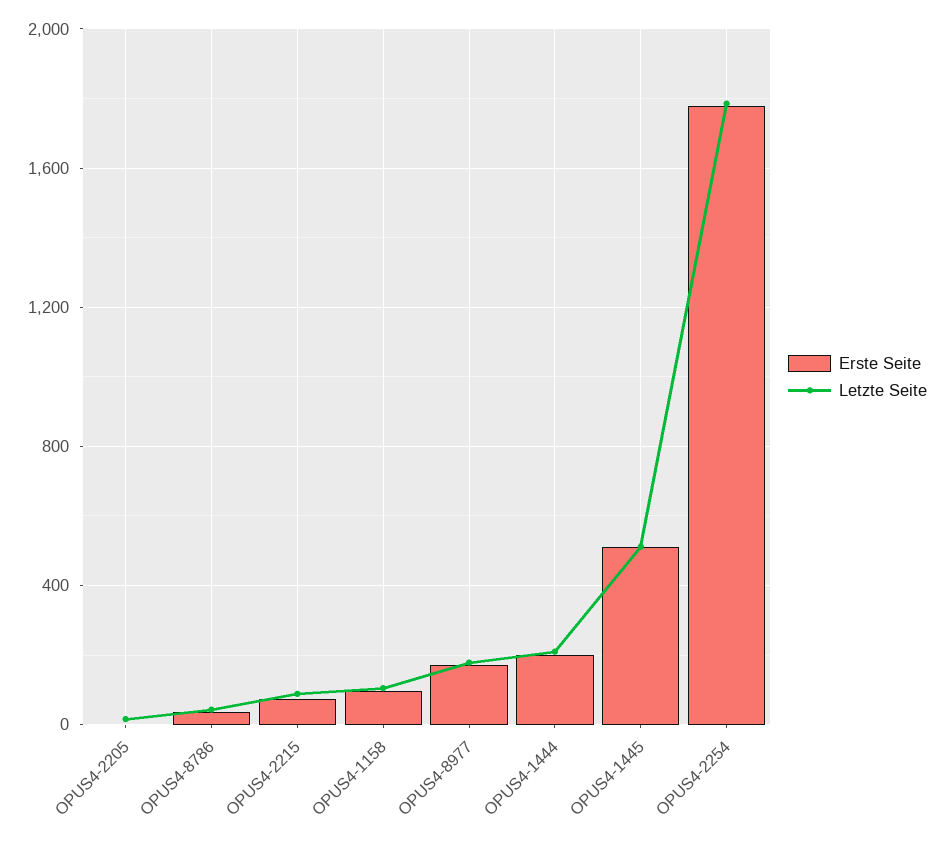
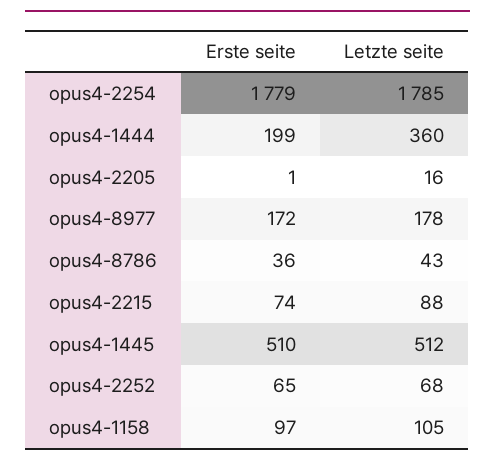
Letzte Seite, OPUS4-1444: 200 -> 360
Erste Seite, opus4-2252: none -> 65
Letzte Seite, opus4-2252: none -> 68

